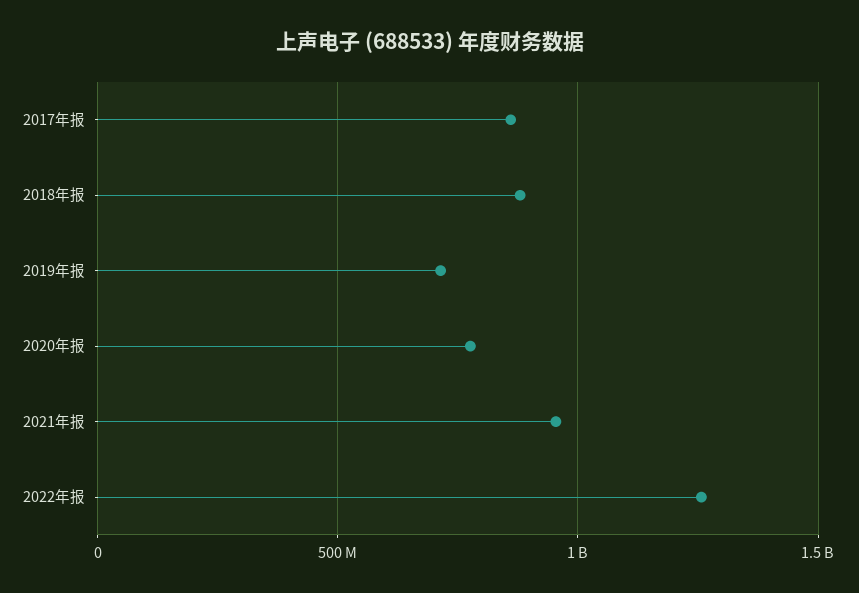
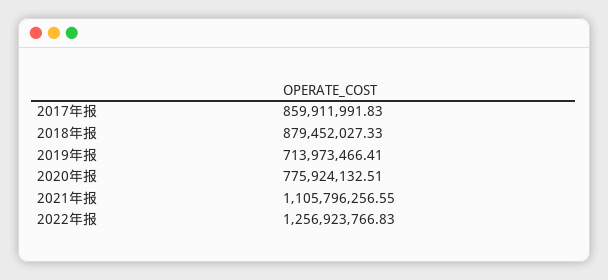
2021年报: 950000000 -> 1105796256.55

